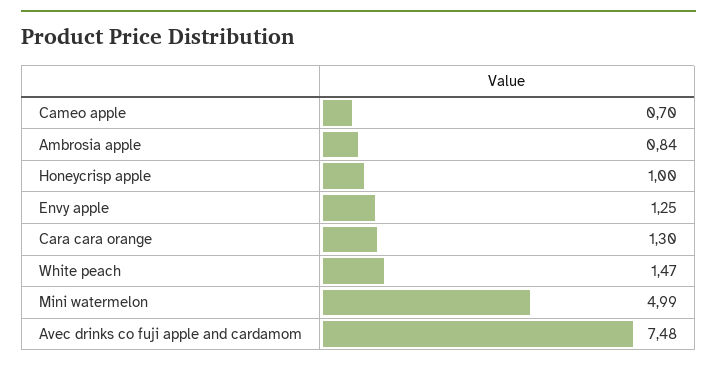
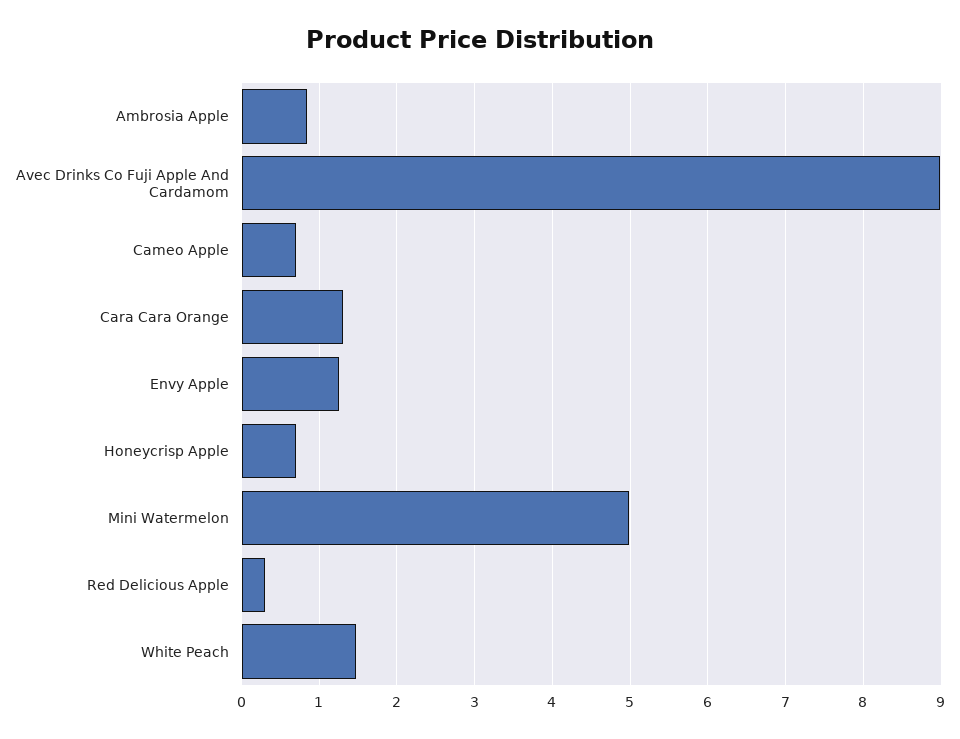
Honeycrisp apple: 1 -> 0.7
Avec drinks co fuji apple and cardamom: 7.48 -> 9
Red Delicious Apple: none -> 0.3

